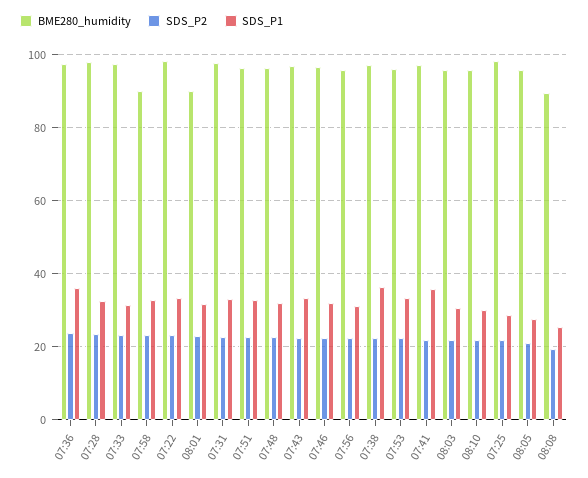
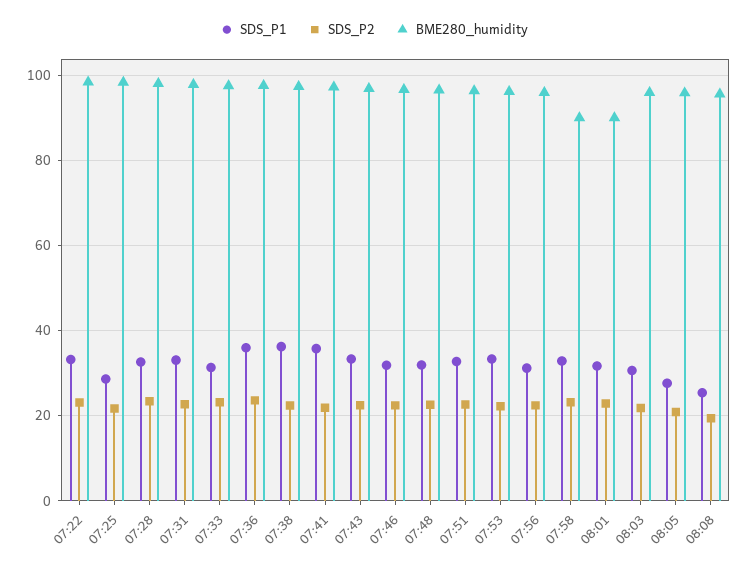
BME280_humidity, 08:10: 96 -> none
SDS_P2, 08:10: 22 -> none
SDS_P1, 08:10: 30 -> none
BME280_humidity, 08:08: 90 -> 96

